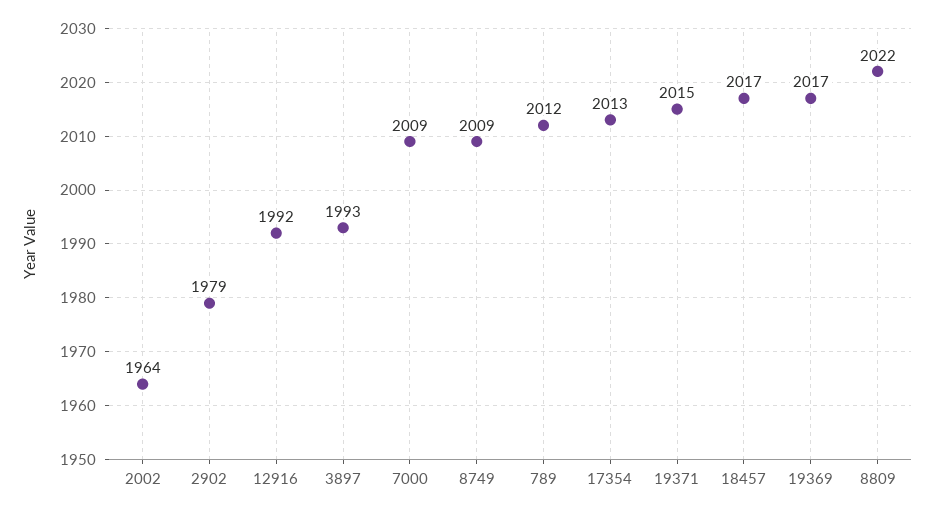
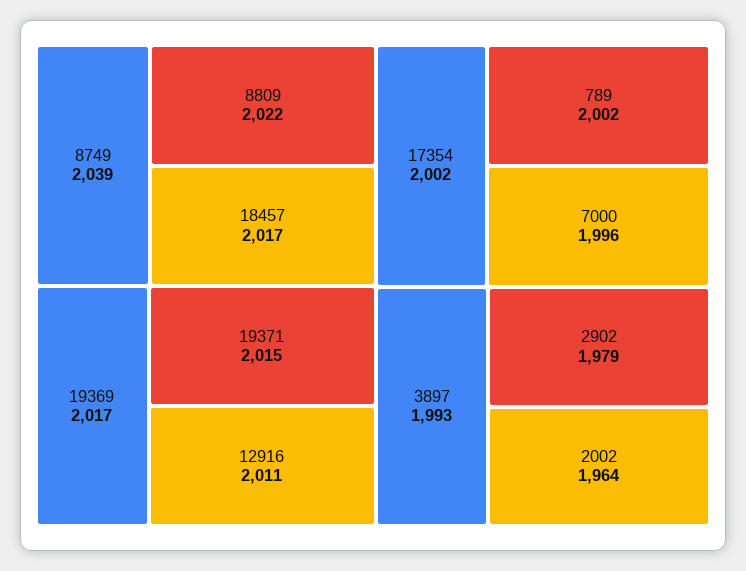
12916: 1992 -> 2011
7000: 2009 -> 1996
8749: 2009 -> 2039
789: 2012 -> 2002
17354: 2013 -> 2002

